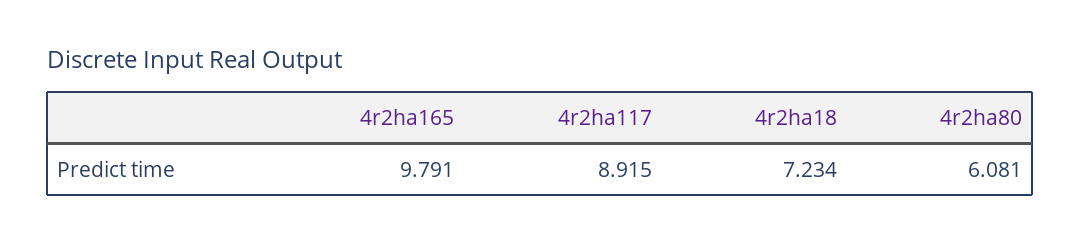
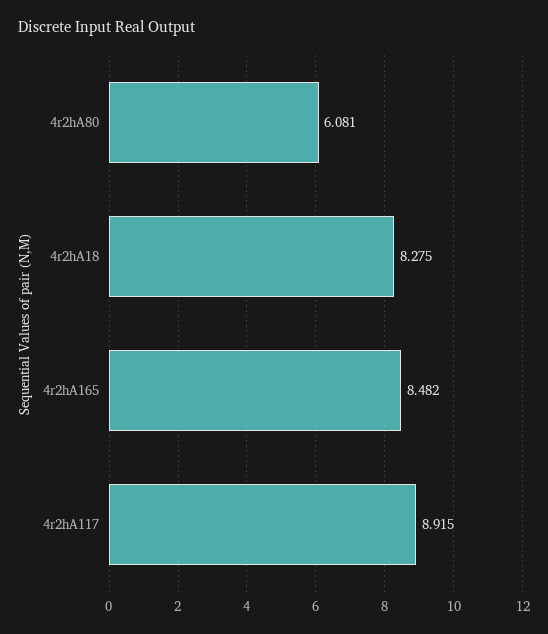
4r2ha165: 9.791 -> 8.482
4r2ha18: 7.234 -> 8.275

